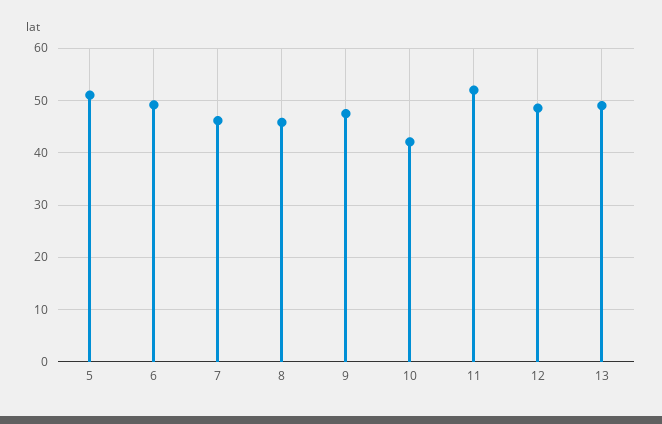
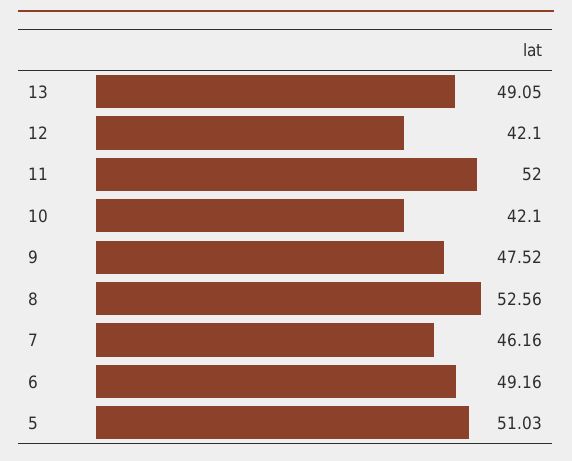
8: 46 -> 52.56
12: 48 -> 42.1

